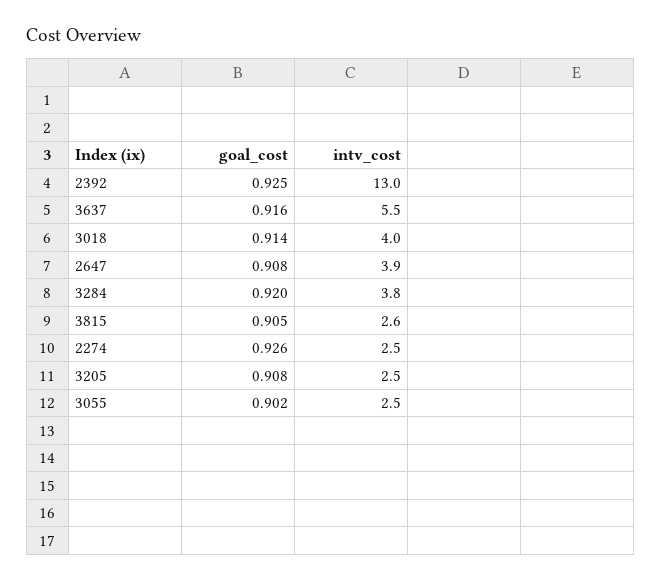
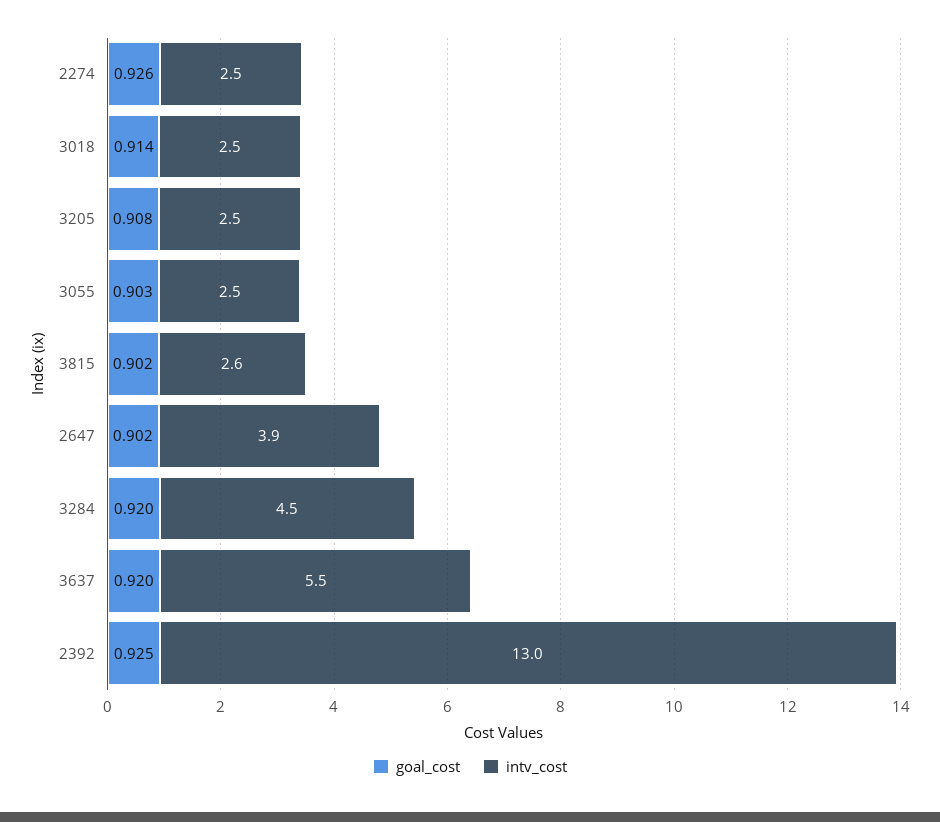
goal_cost, 3637: 0.916 -> 0.92
intv_cost, 3018: 4 -> 2.5
goal_cost, 2647: 0.908 -> 0.902
intv_cost, 3284: 3.8 -> 4.5
goal_cost, 3815: 0.905 -> 0.902
goal_cost, 3055: 0.902 -> 0.903

